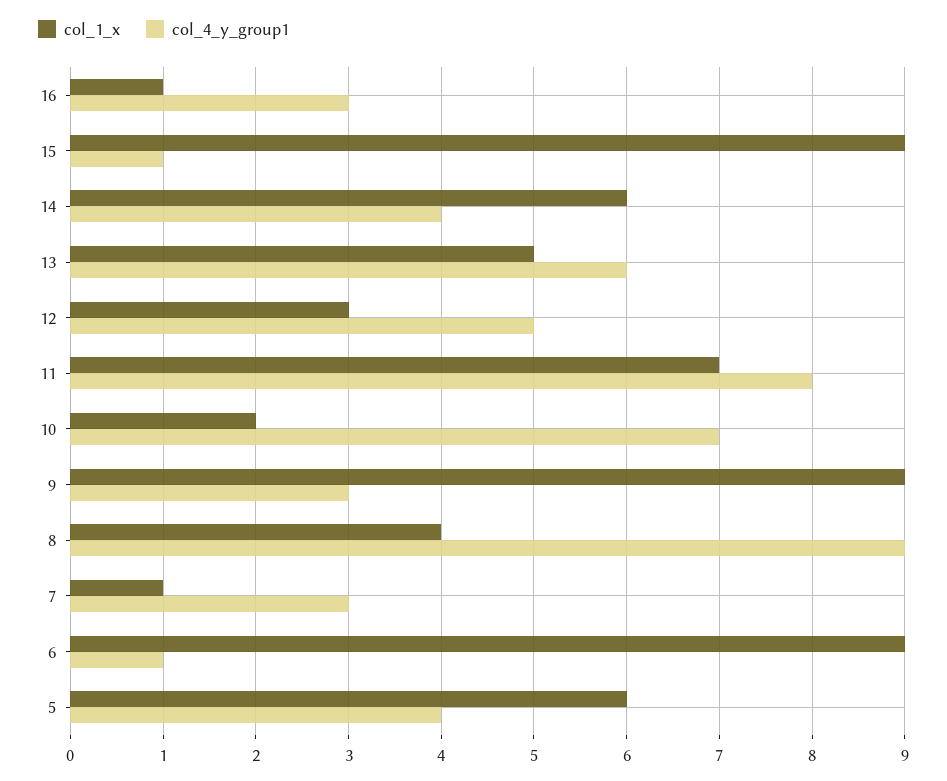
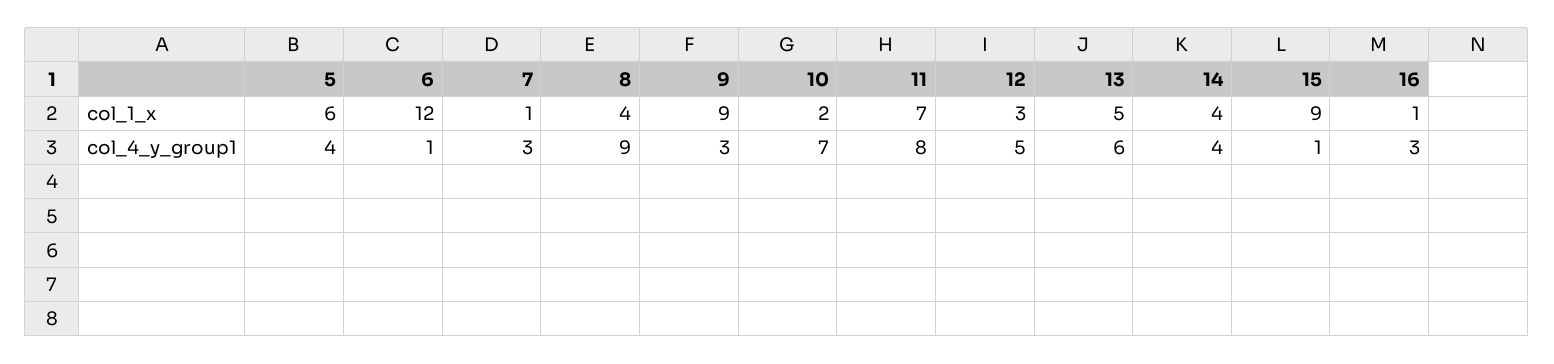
col_1_x, 14: 6 -> 4
col_1_x, 6: 9 -> 12

